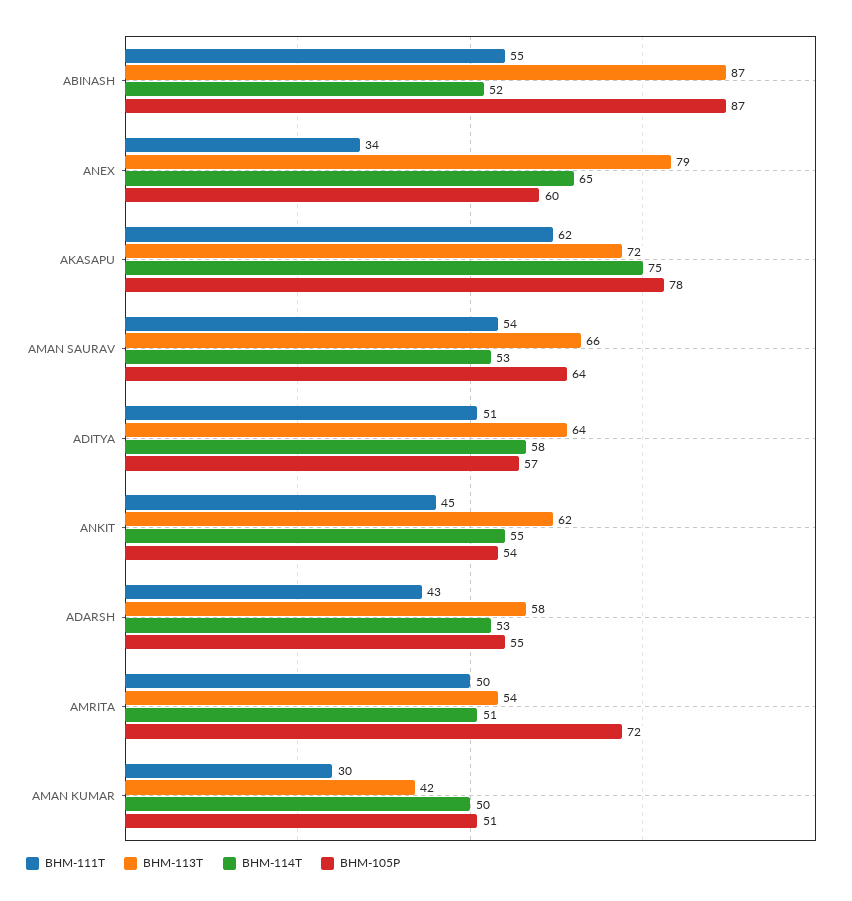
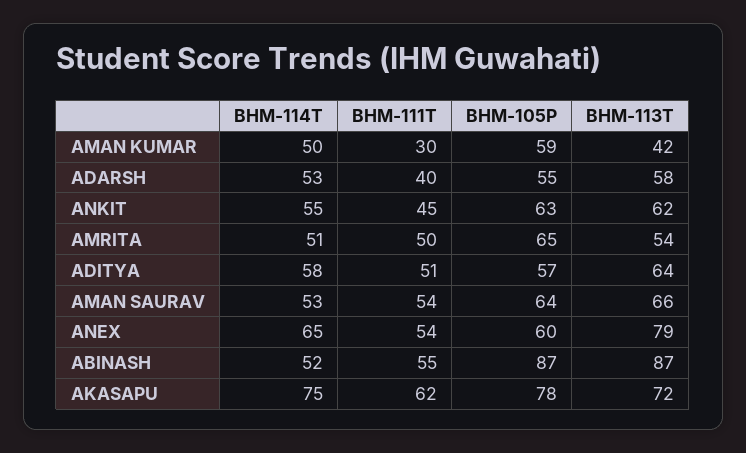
BHM-111T, ANEX: 34 -> 54
BHM-105P, ANKIT: 54 -> 63
BHM-111T, ADARSH: 43 -> 40
BHM-105P, AMRITA: 72 -> 65
BHM-105P, AMAN KUMAR: 51 -> 59

